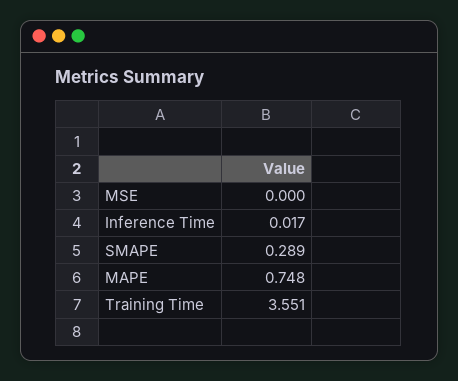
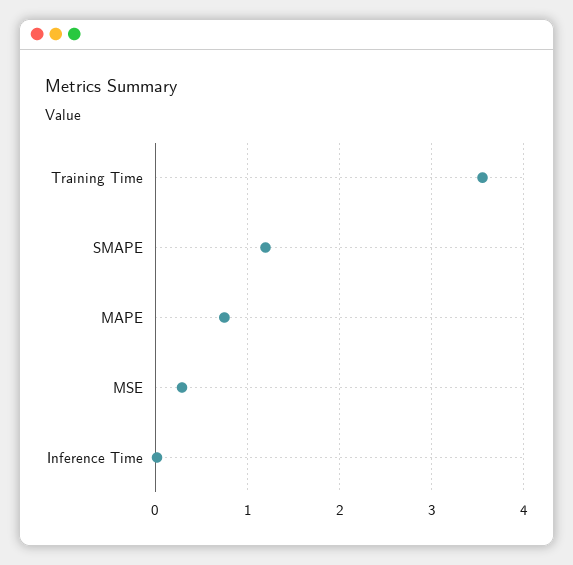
MSE: 0 -> 0.3
SMAPE: 0.289 -> 1.2

